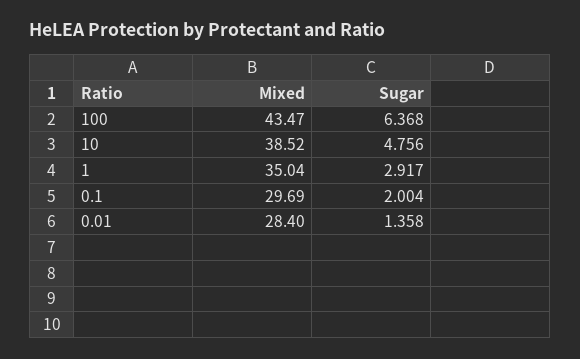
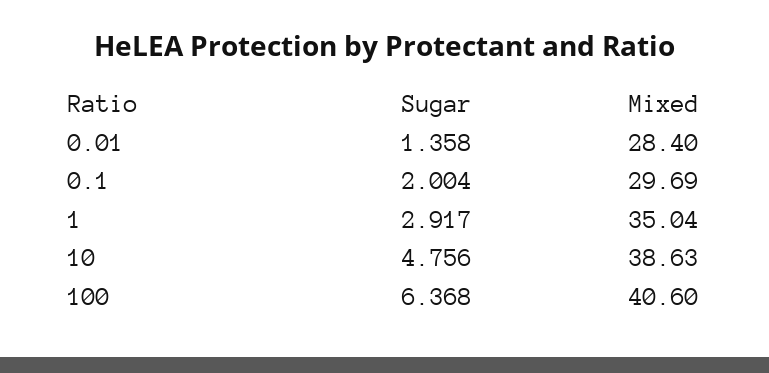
Mixed, 100: 43.47 -> 40.6
Mixed, 10: 38.52 -> 38.63

